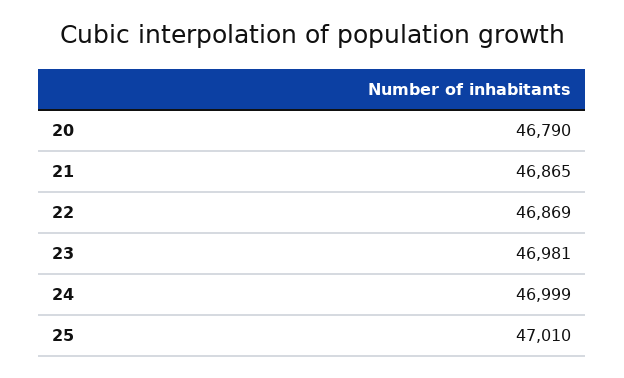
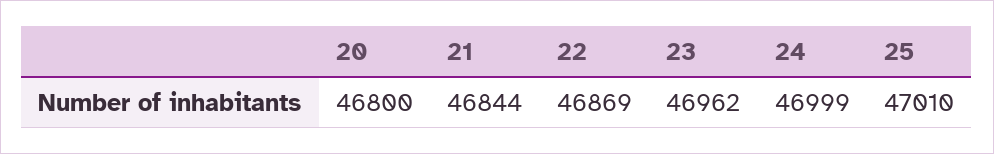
20: 46790 -> 46800
21: 46865 -> 46844
23: 46981 -> 46962

